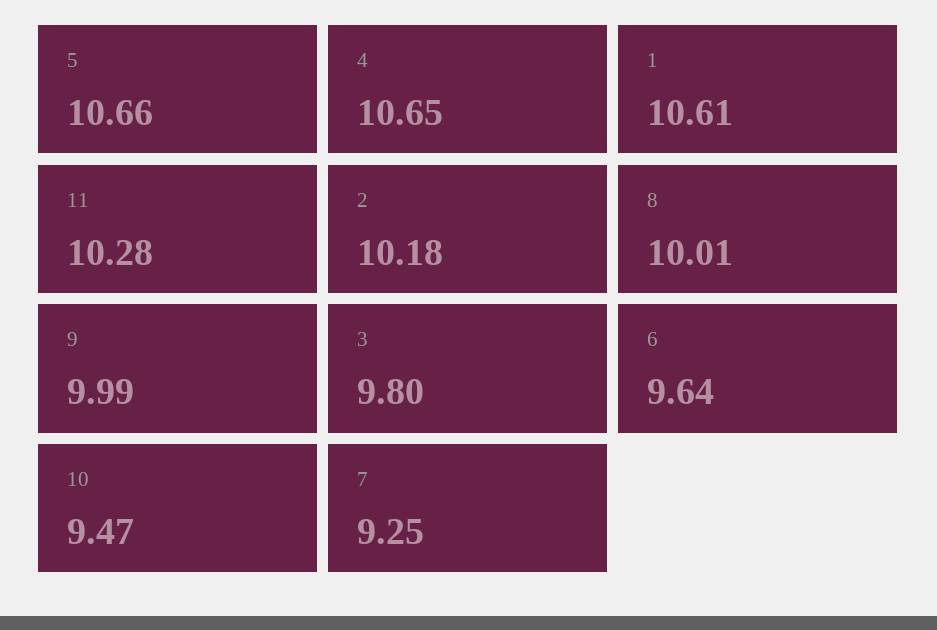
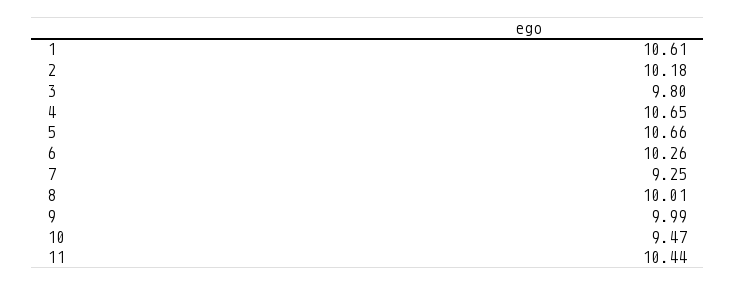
11: 10.28 -> 10.44
6: 9.64 -> 10.26

